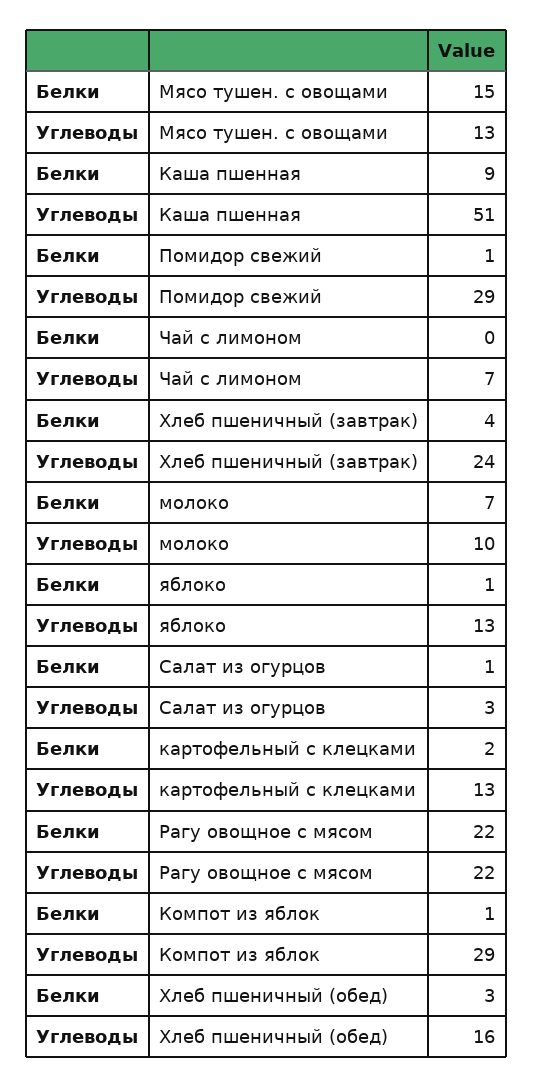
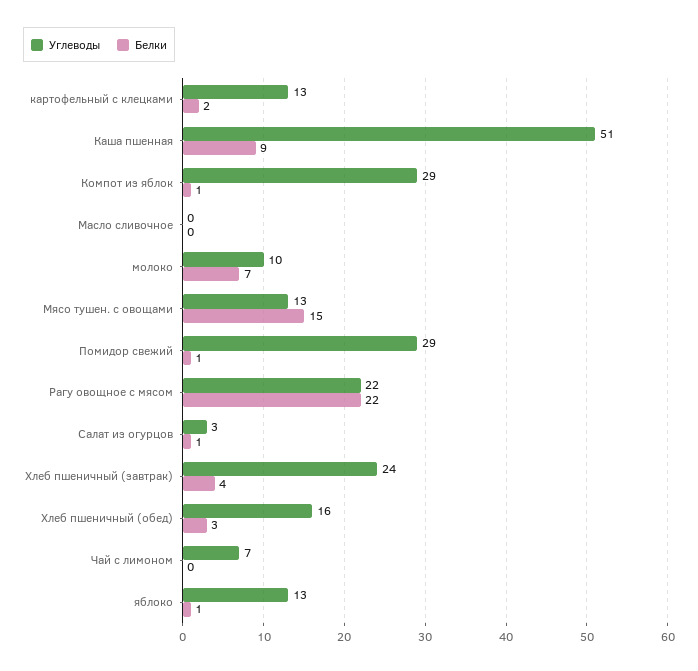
Углеводы, Масло сливочное: none -> 0
Белки, Масло сливочное: none -> 0

